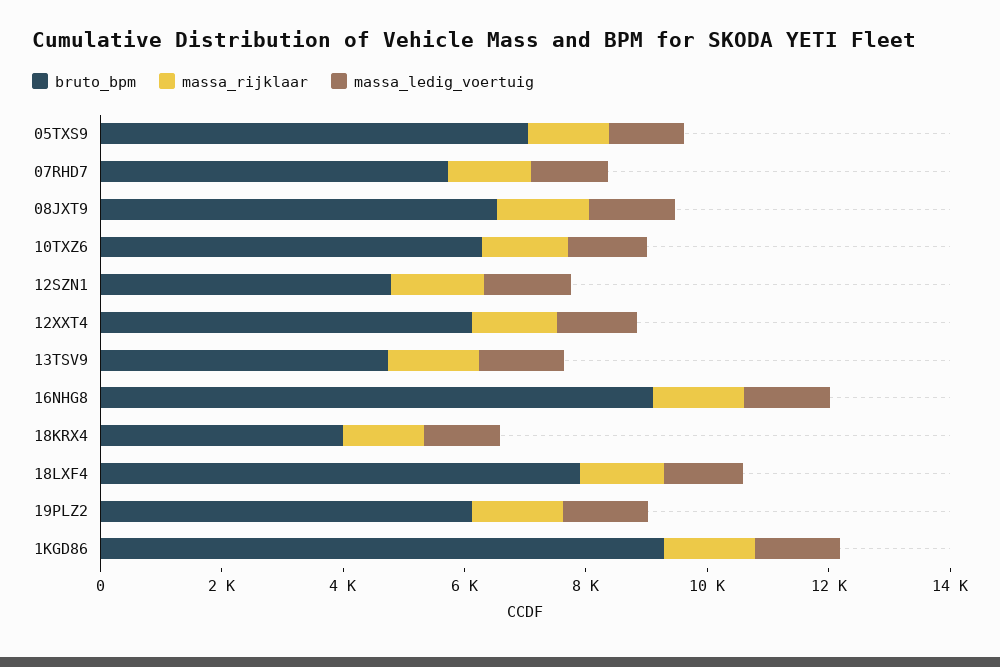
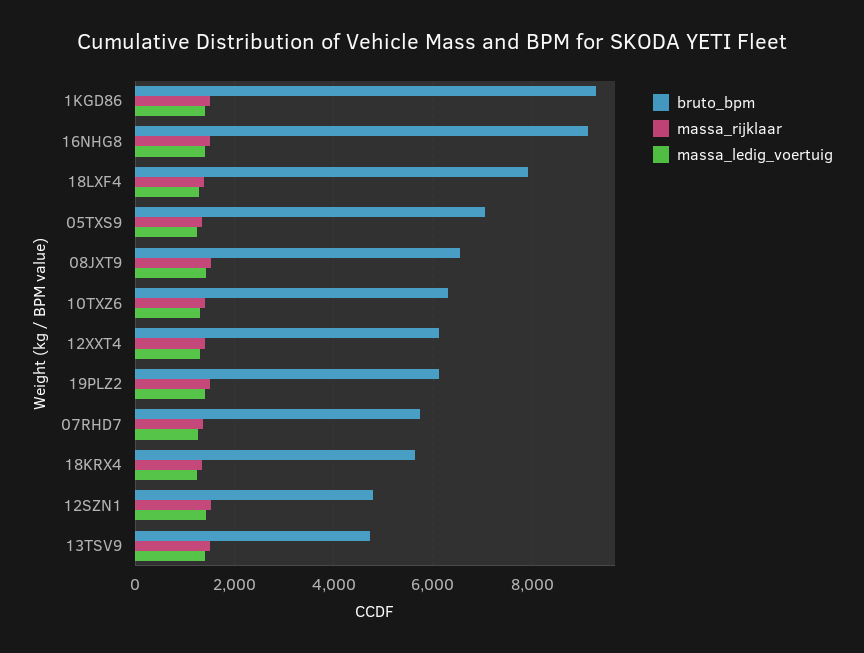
bruto_bpm, 18KRX4: 4000 -> 5600

